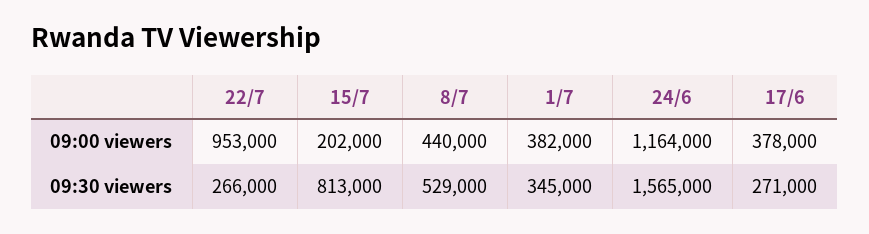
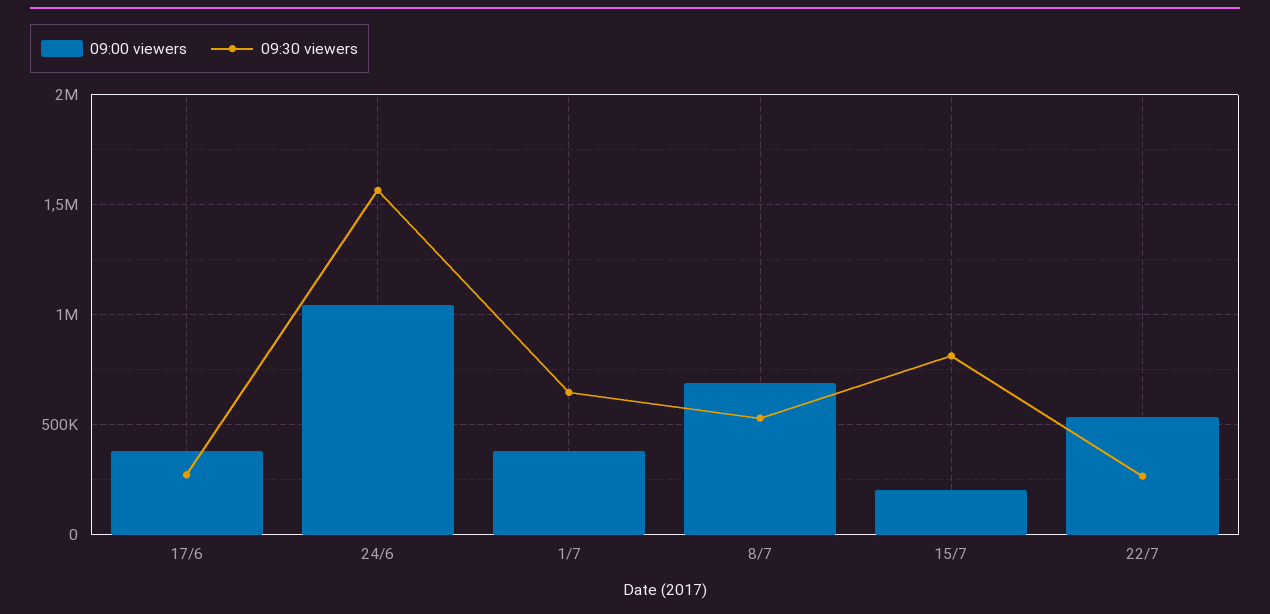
09:00 viewers, 22/7: 953000 -> 550000
09:00 viewers, 8/7: 440000 -> 700000
09:00 viewers, 24/6: 1164000 -> 1050000
09:30 viewers, 1/7: 345000 -> 650000

